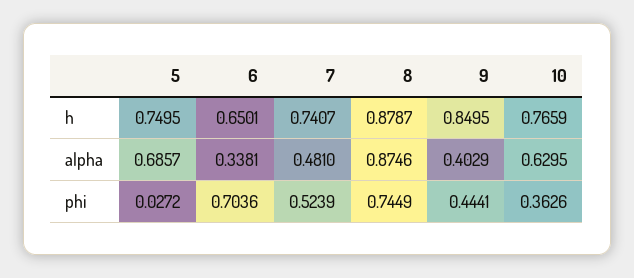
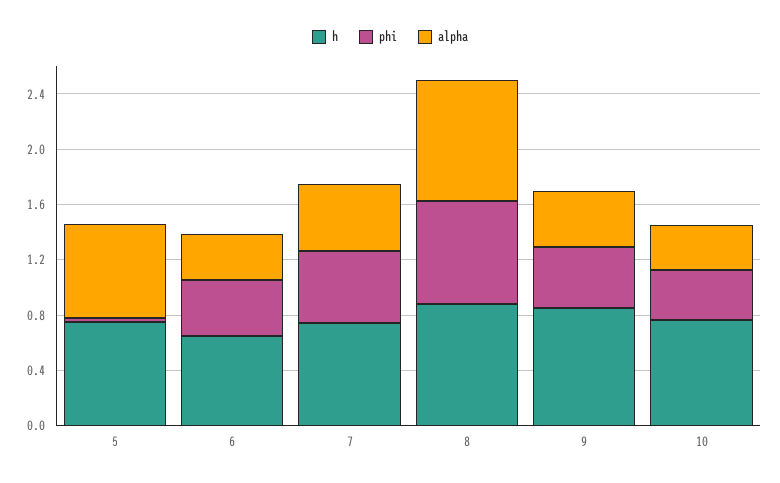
alpha, 10: 0.6295 -> 0.3
phi, 6: 0.7036 -> 0.4

